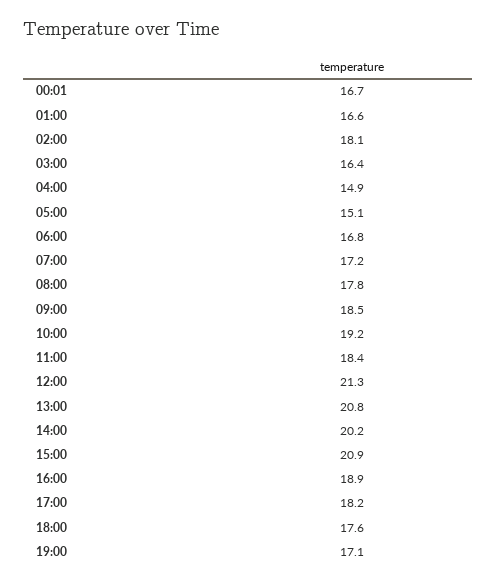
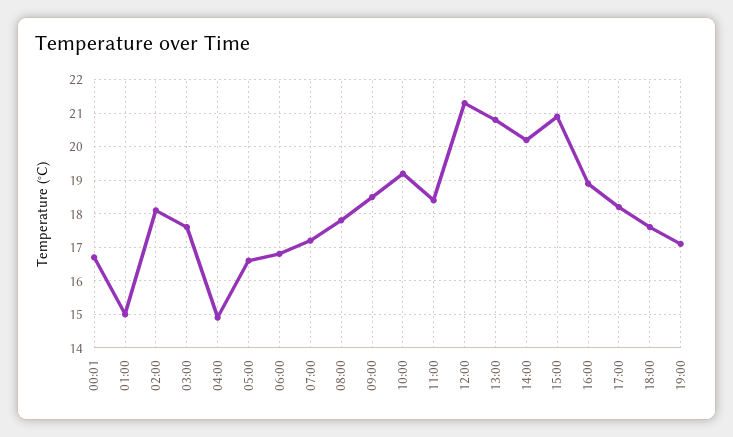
01:00: 16.6 -> 15
03:00: 16.4 -> 17.5
05:00: 15.1 -> 16.5

